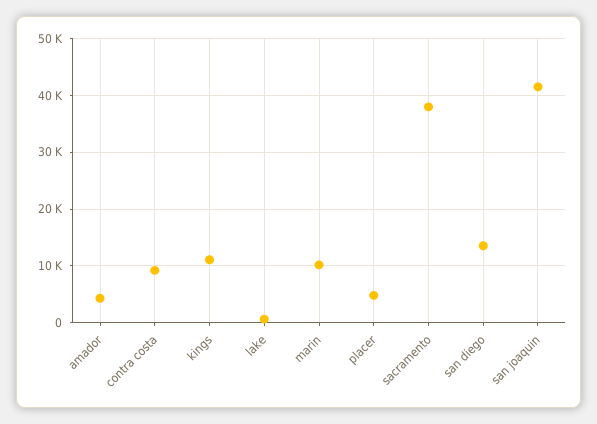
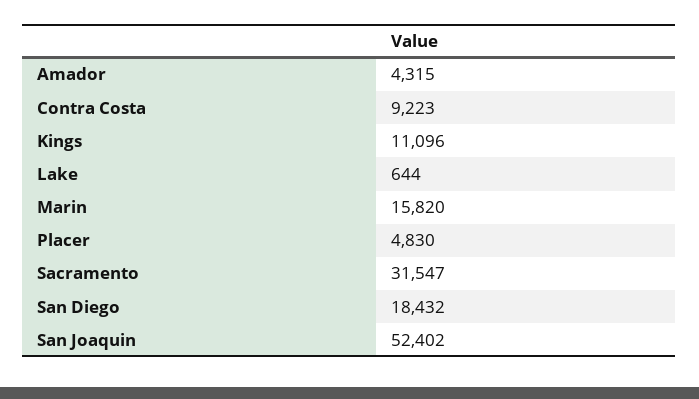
marin: 10000 -> 15820
sacramento: 38000 -> 31547
san diego: 14000 -> 18432
san joaquin: 42000 -> 52402

